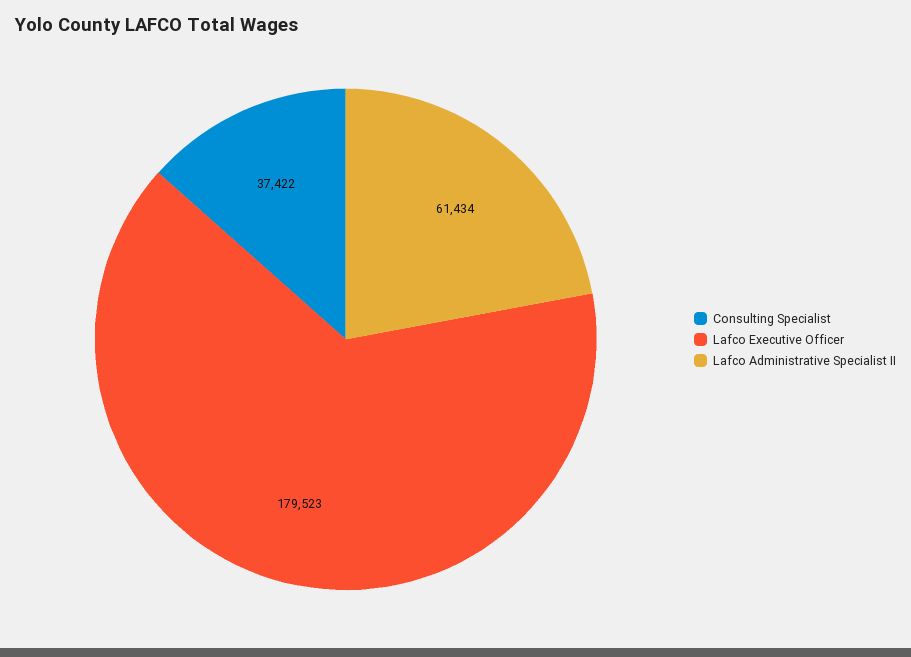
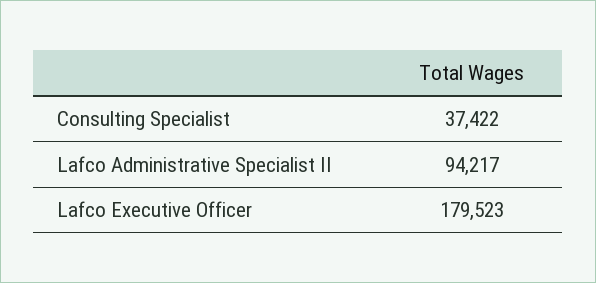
Lafco Administrative Specialist II: 61434 -> 94217

